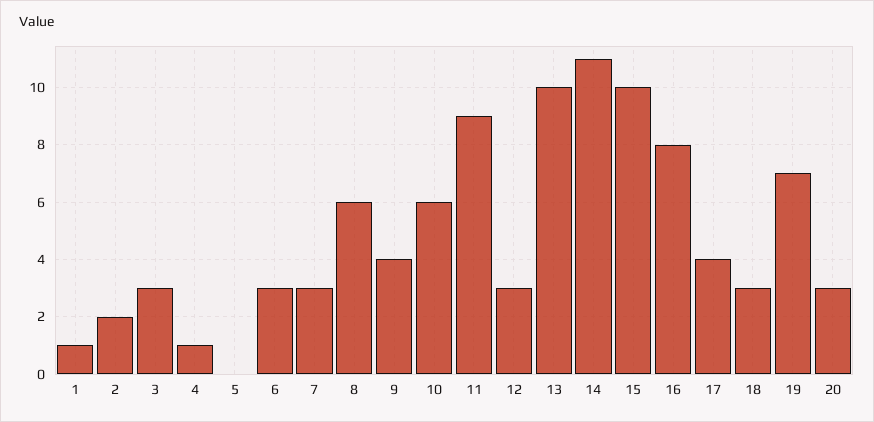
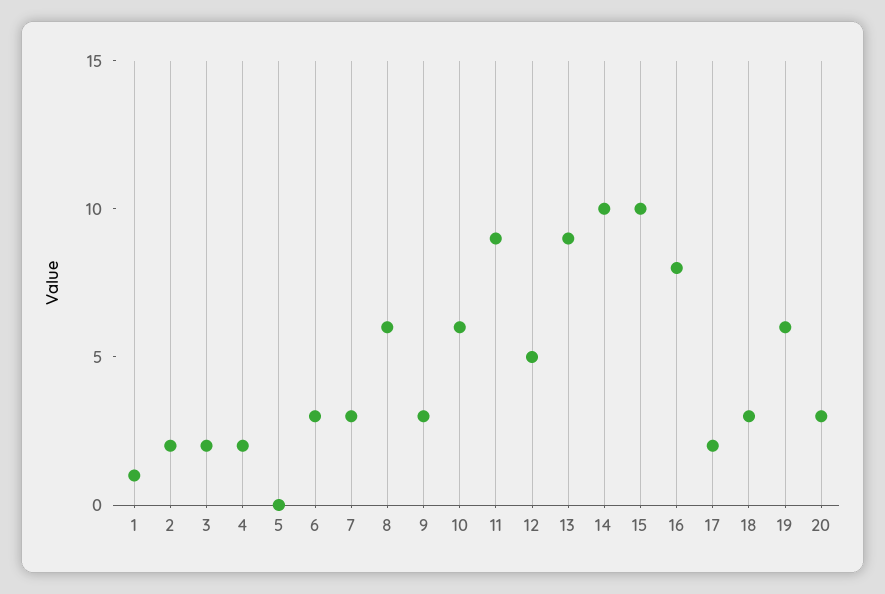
3: 3 -> 2
4: 1 -> 2
9: 4 -> 3
12: 3 -> 5
13: 10 -> 9
14: 11 -> 10
17: 4 -> 2
19: 7 -> 6

